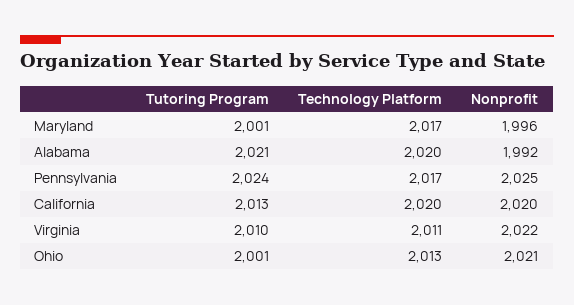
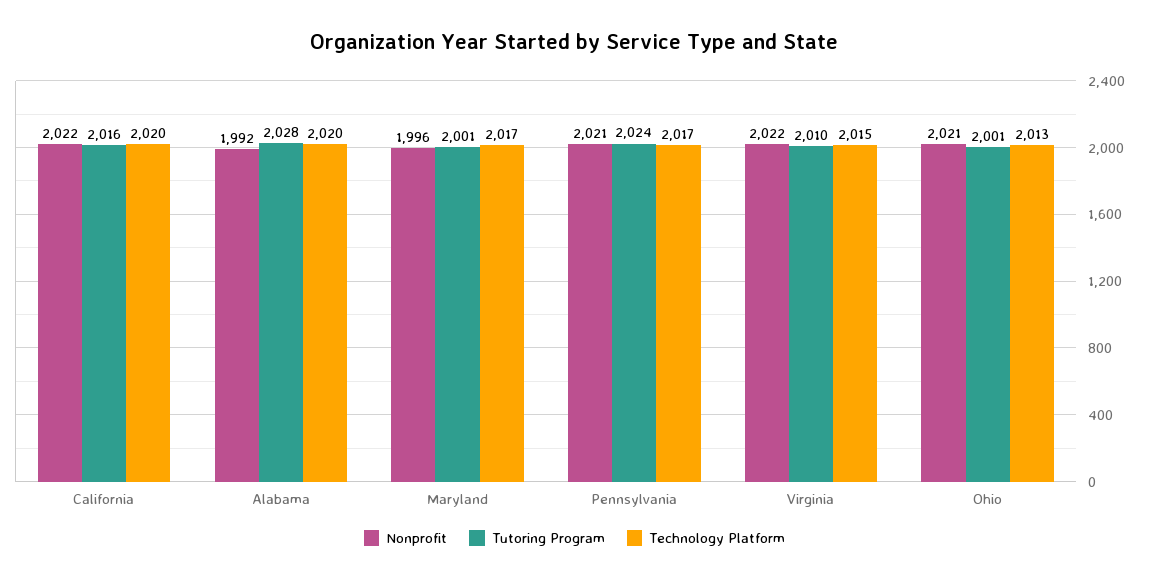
Tutoring Program, Alabama: 2021 -> 2028
Nonprofit, Pennsylvania: 2025 -> 2021
Tutoring Program, California: 2013 -> 2016
Nonprofit, California: 2020 -> 2022
Technology Platform, Virginia: 2011 -> 2015

